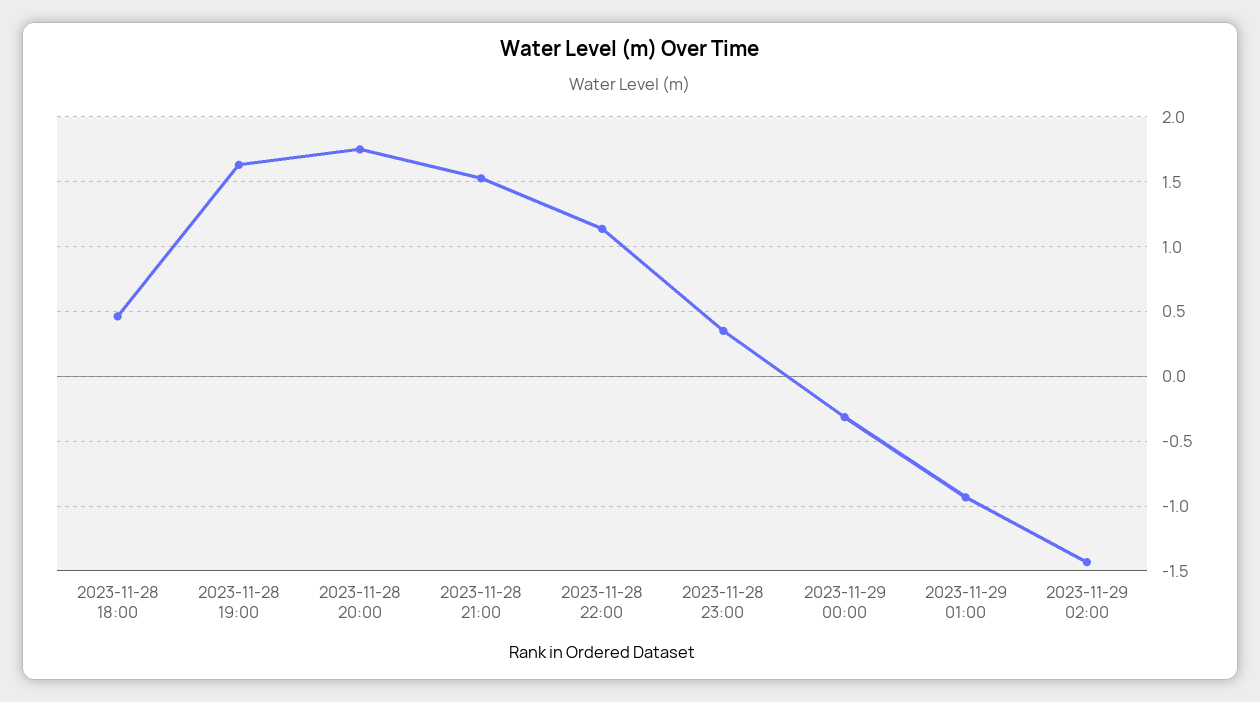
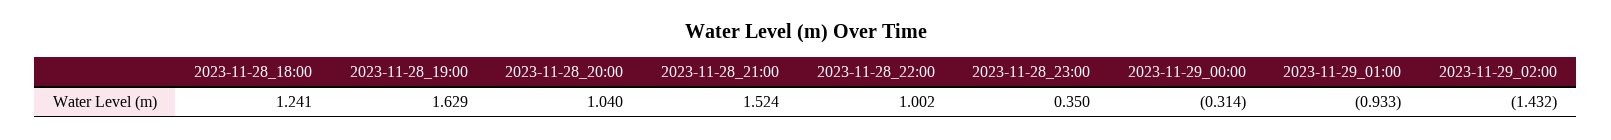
2023-11-28 18:00: 0.45 -> 1.241
2023-11-28 20:00: 1.75 -> 1.04
2023-11-28 22:00: 1.15 -> 1.002

